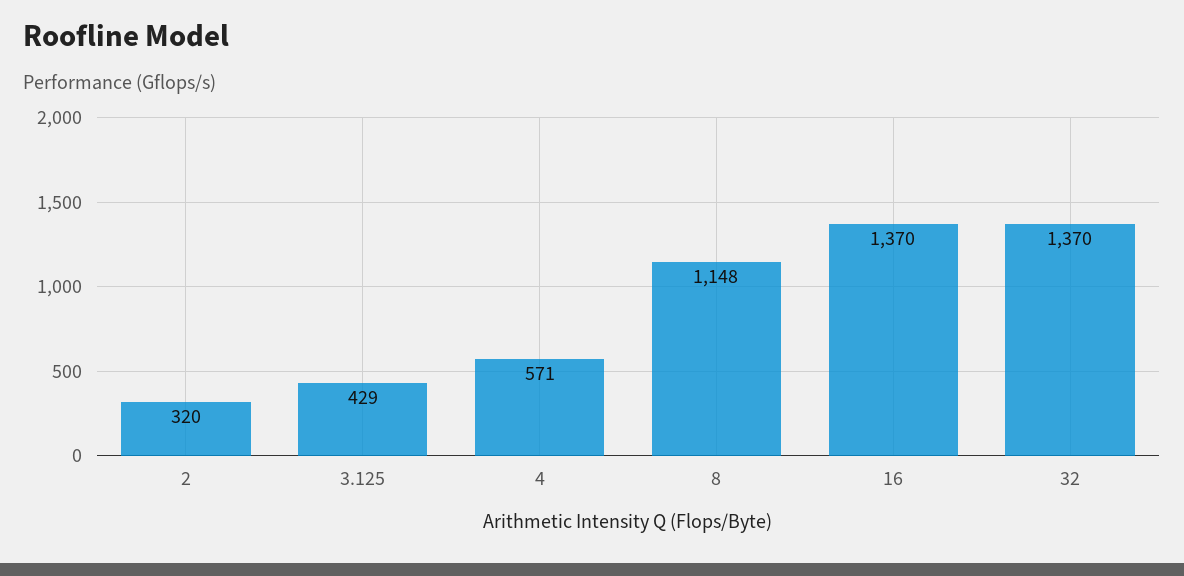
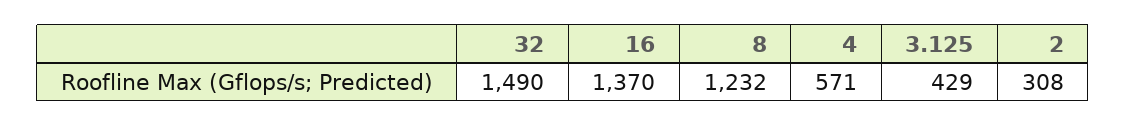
2: 320 -> 308
8: 1148 -> 1232
32: 1370 -> 1490

